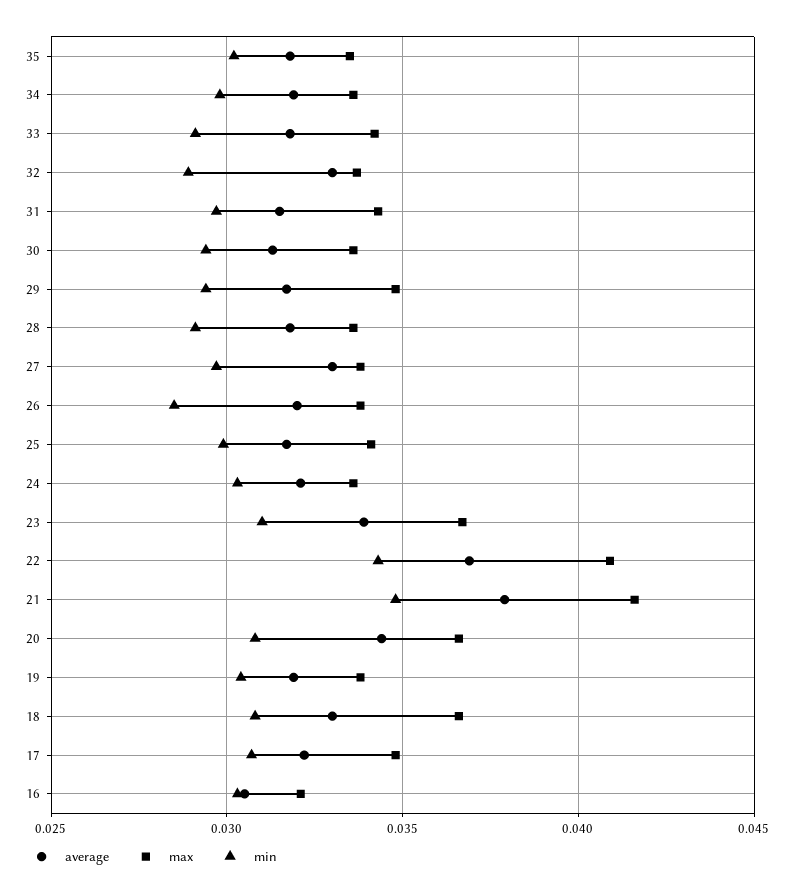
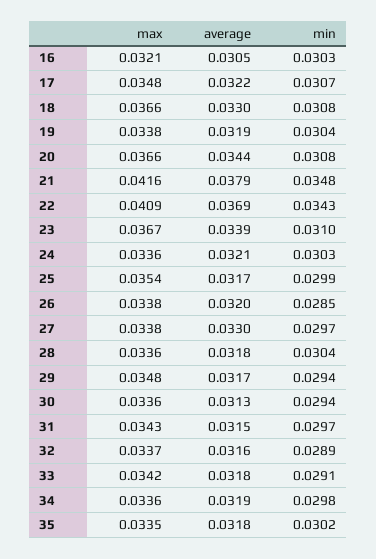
average, 32: 0.033 -> 0.0316
min, 28: 0.029 -> 0.0304
max, 25: 0.034 -> 0.0354

